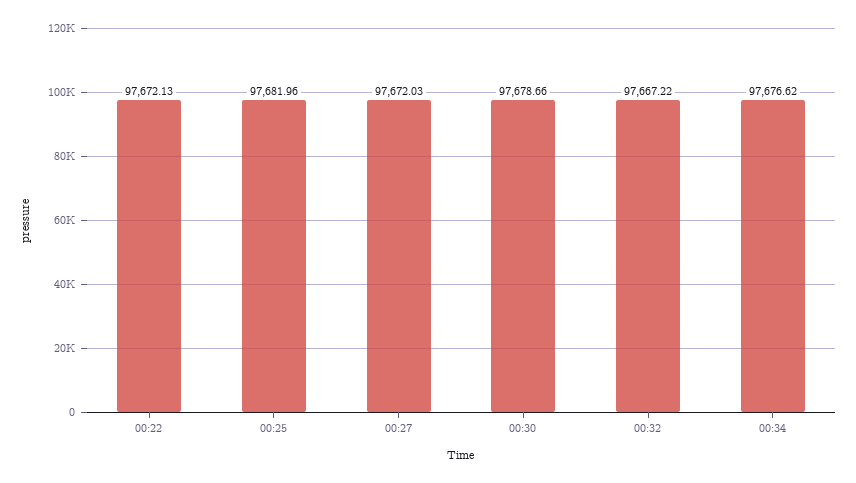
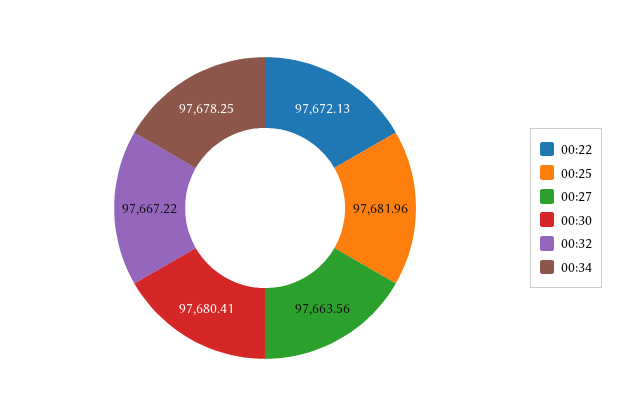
00:27: 97672.03 -> 97663.56
00:30: 97678.66 -> 97680.41
00:34: 97676.62 -> 97678.25

